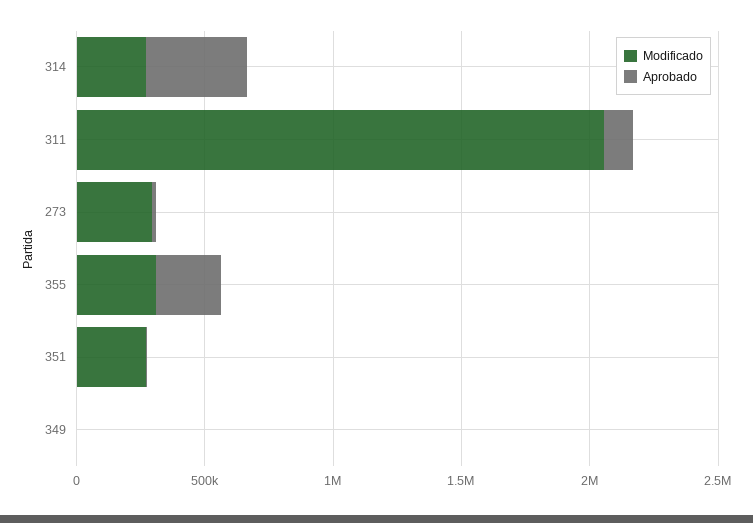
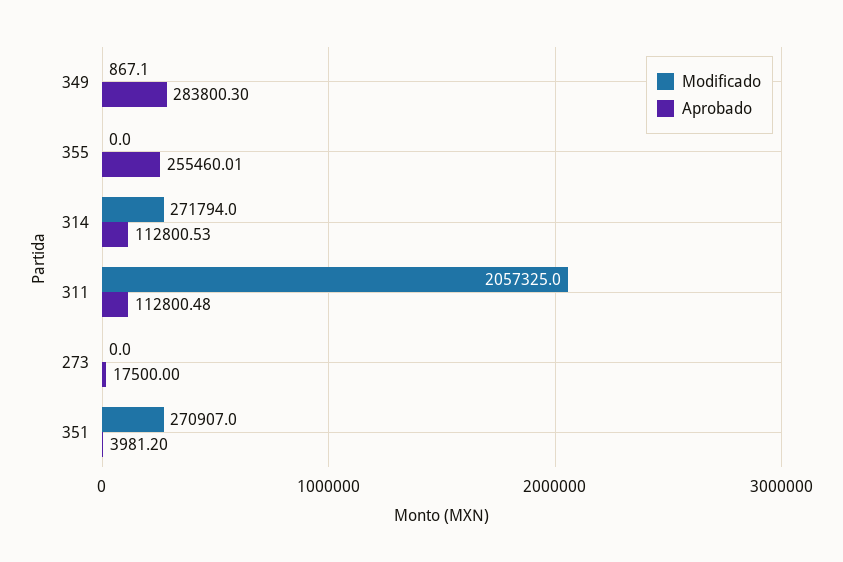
Aprobado, 314: 400000 -> 112800.53
Modificado, 273: 300000 -> 0
Modificado, 355: 300000 -> 0
Aprobado, 349: 0 -> 283800.3

